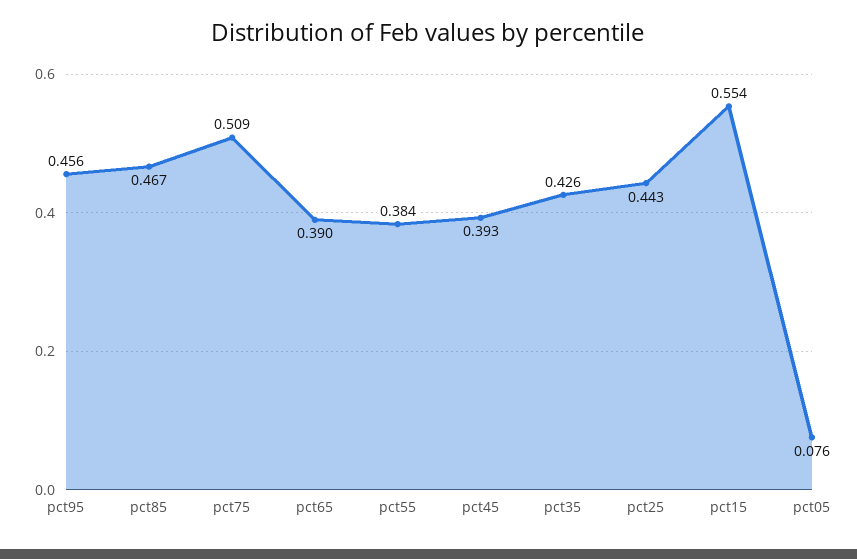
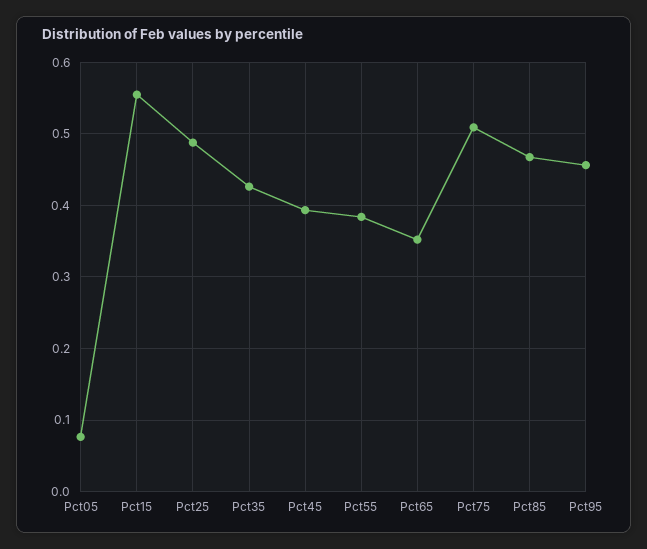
pct65: 0.39 -> 0.35
pct25: 0.443 -> 0.49

